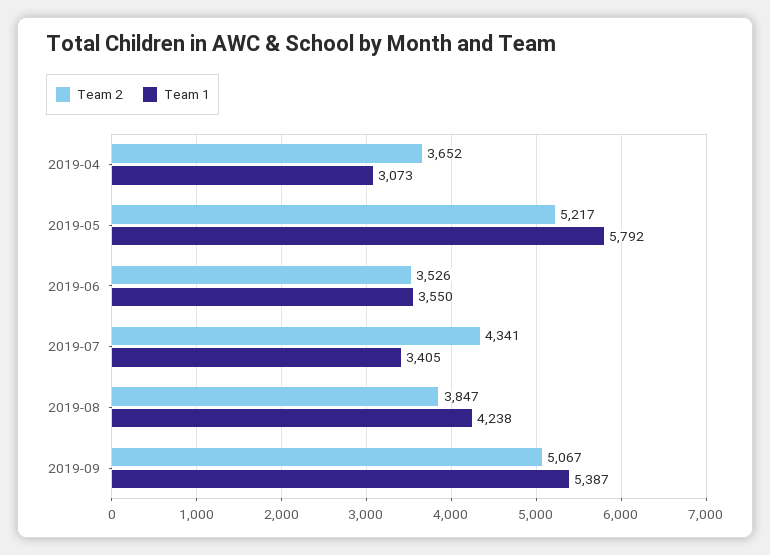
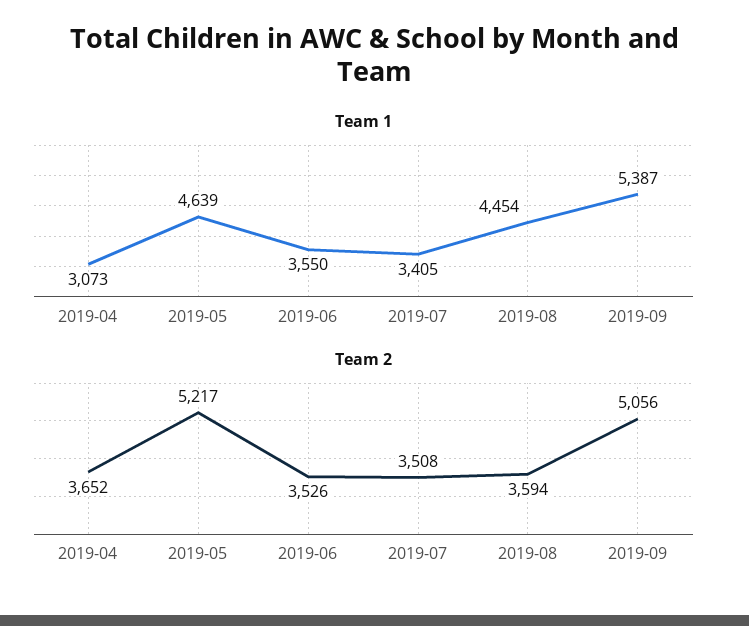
Team 1, 2019-05: 5792 -> 4639
Team 2, 2019-07: 4341 -> 3508
Team 2, 2019-08: 3847 -> 3594
Team 1, 2019-08: 4238 -> 4454
Team 2, 2019-09: 5067 -> 5056

